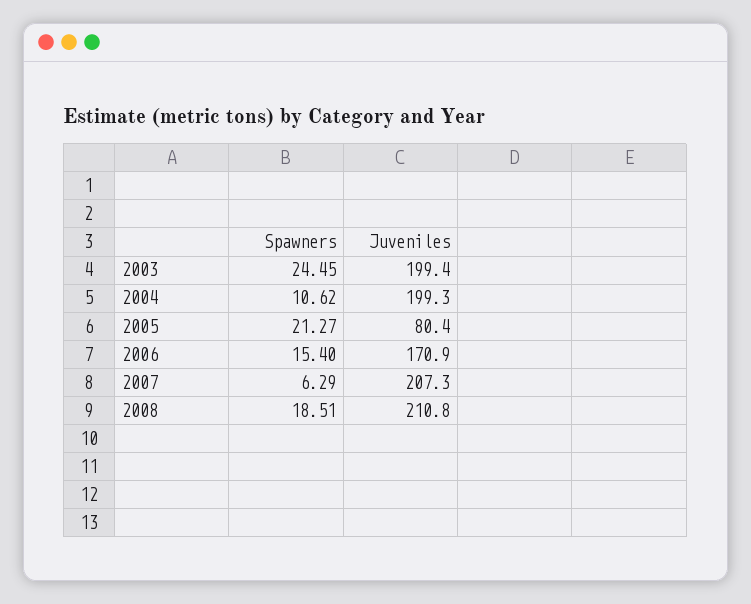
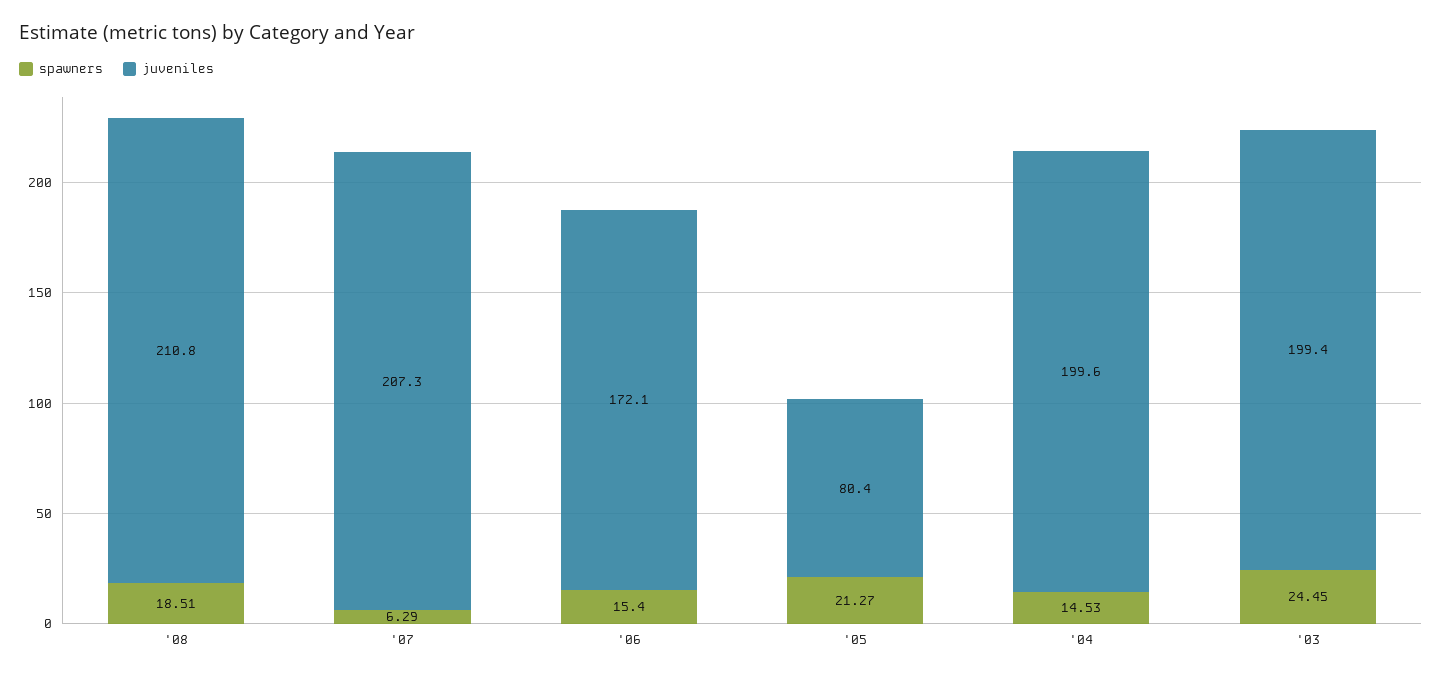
Spawners, 2004: 10.62 -> 14.53
Juveniles, 2004: 199.3 -> 199.6
Juveniles, 2006: 170.9 -> 172.1

